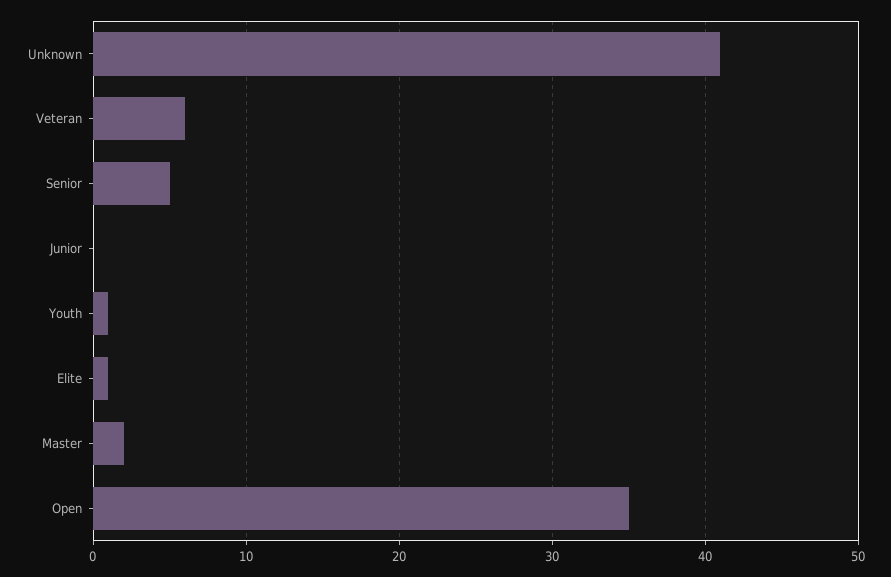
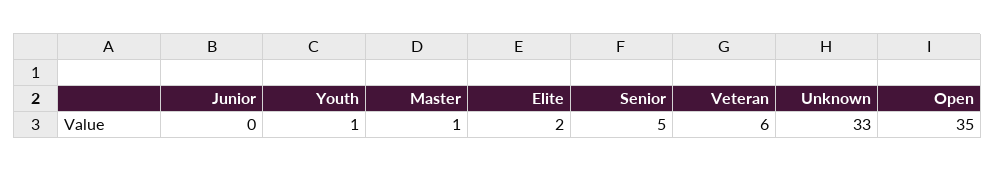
Unknown: 41 -> 33
Elite: 1 -> 2
Master: 2 -> 1

